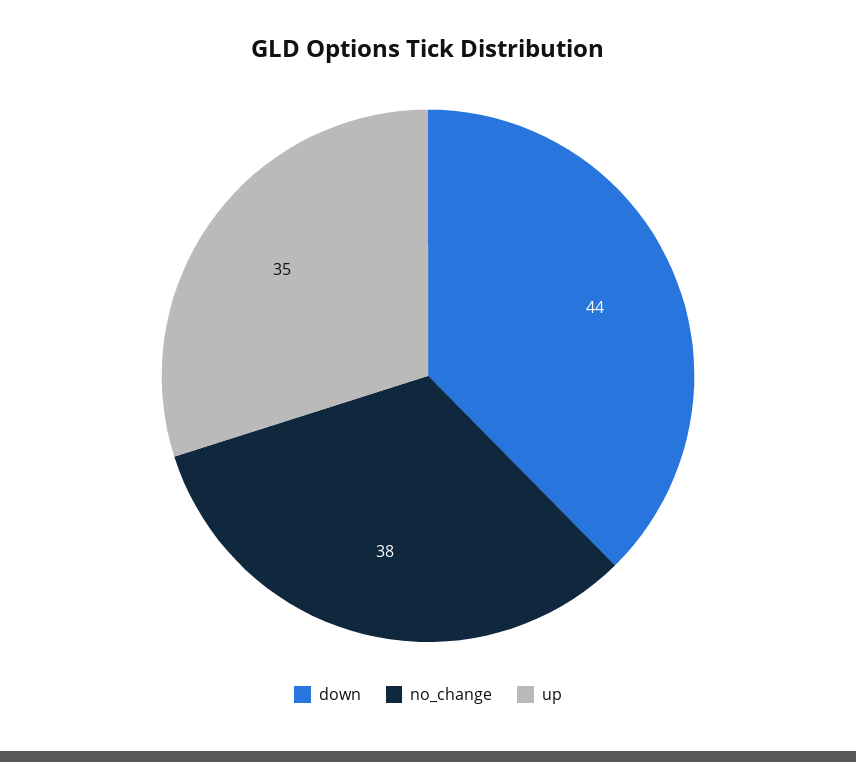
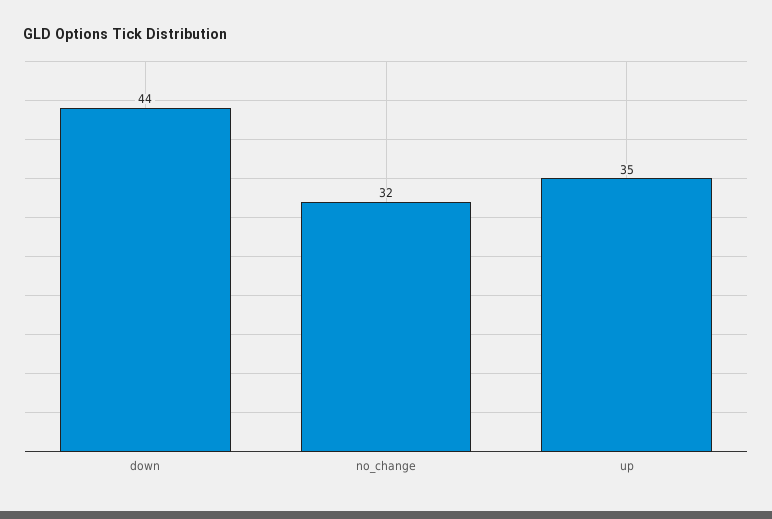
no_change: 38 -> 32

